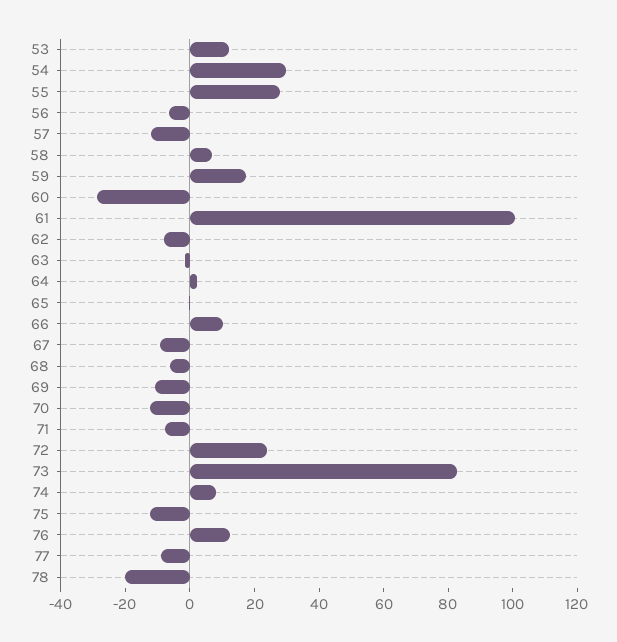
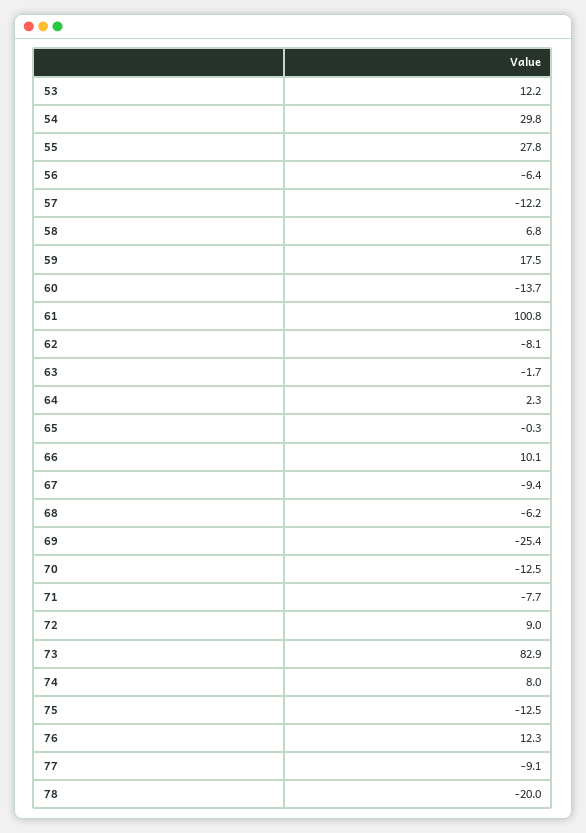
60: -30 -> -13.7
69: -10 -> -25.4
72: 25 -> 9

